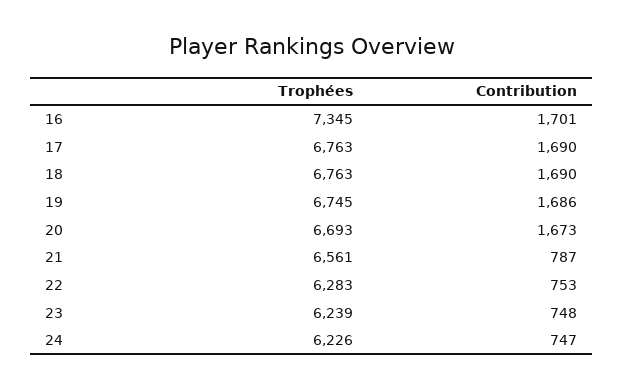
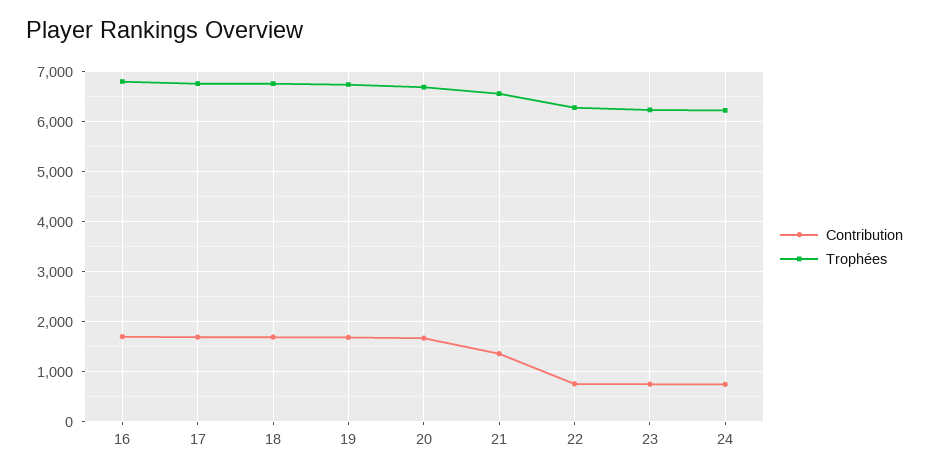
Trophées, 16: 7345 -> 6800
Contribution, 21: 787 -> 1400

